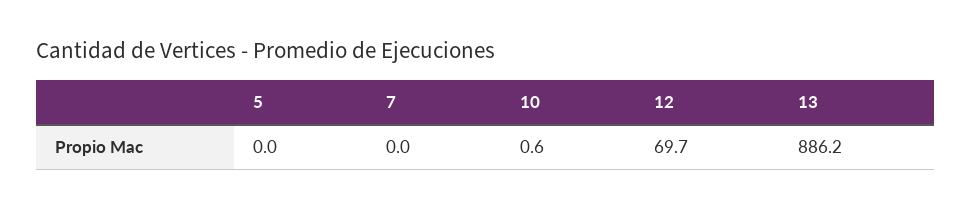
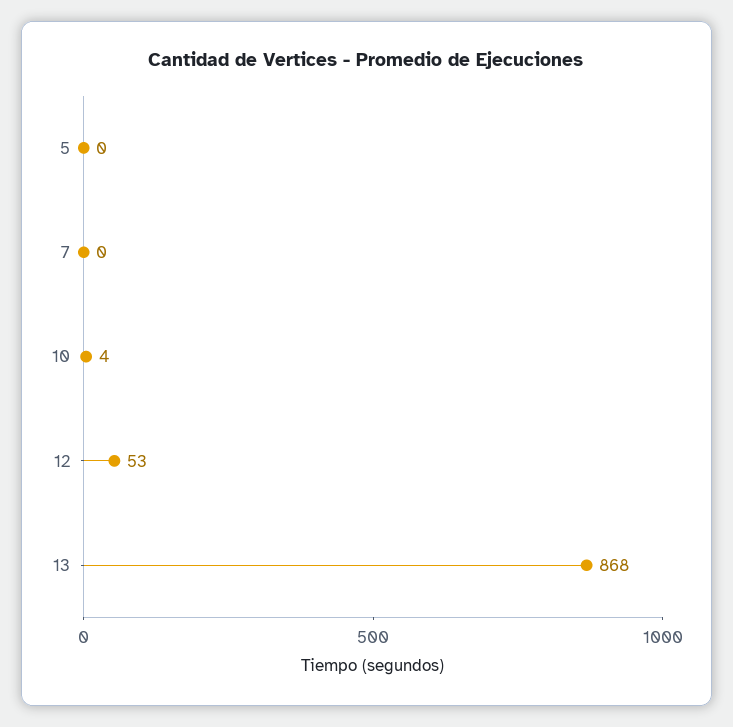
10: 0.6 -> 4
12: 69.7 -> 53
13: 886.2 -> 868

